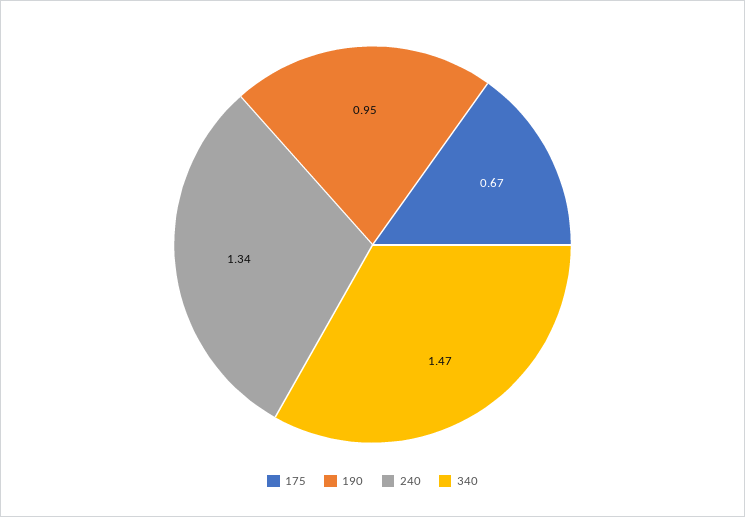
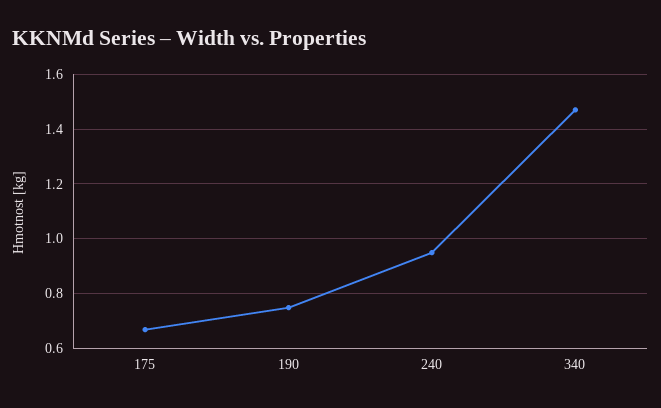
190: 0.95 -> 0.75
240: 1.34 -> 0.95

